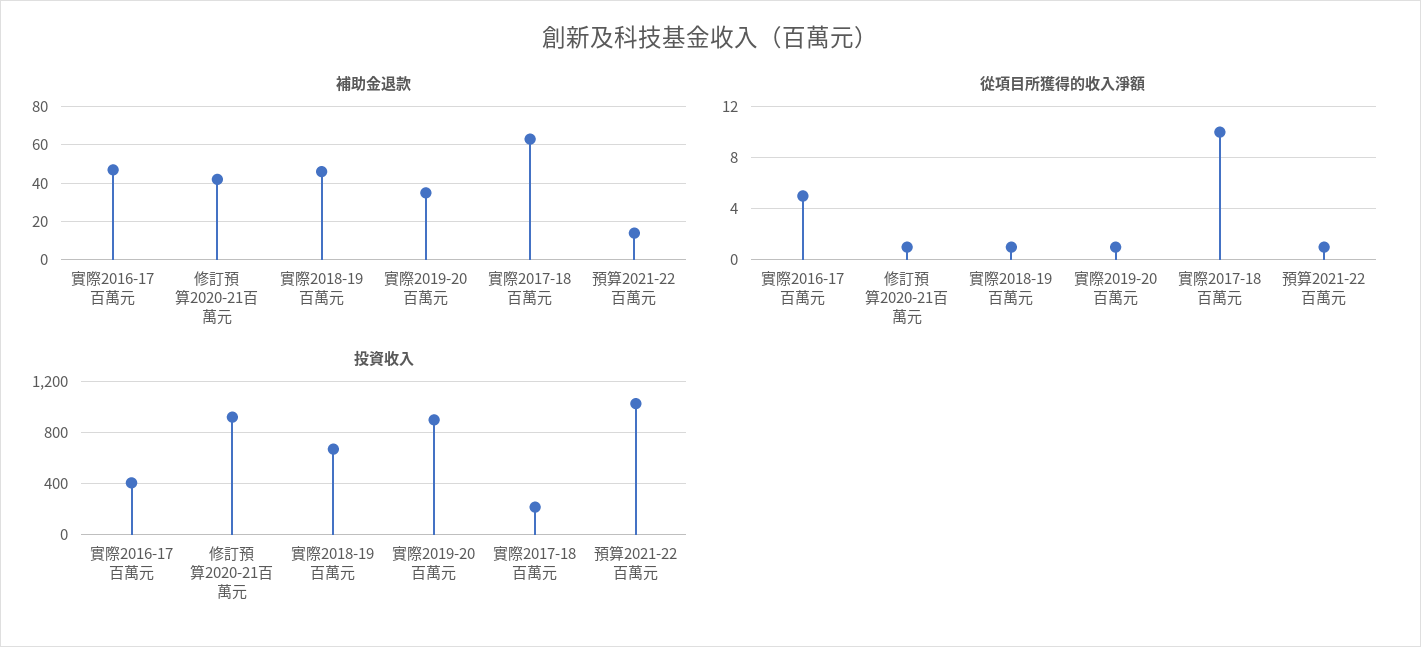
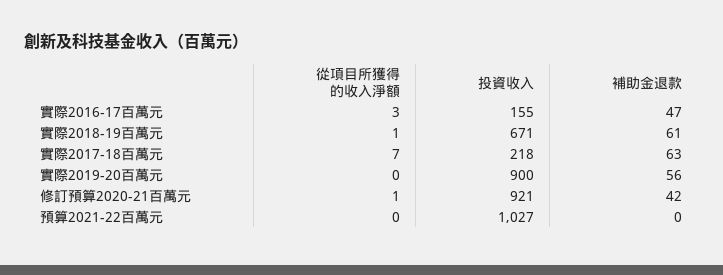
補助金退款, 實際2018-19百萬元: 45 -> 61
補助金退款, 實際2019-20百萬元: 35 -> 56
補助金退款, 預算2021-22百萬元: 15 -> 0
從項目所獲得的收入淨額, 實際2016-17百萬元: 5 -> 3
從項目所獲得的收入淨額, 實際2019-20百萬元: 1 -> 0
從項目所獲得的收入淨額, 實際2017-18百萬元: 10 -> 7
從項目所獲得的收入淨額, 預算2021-22百萬元: 1 -> 0
投資收入, 實際2016-17百萬元: 400 -> 155

